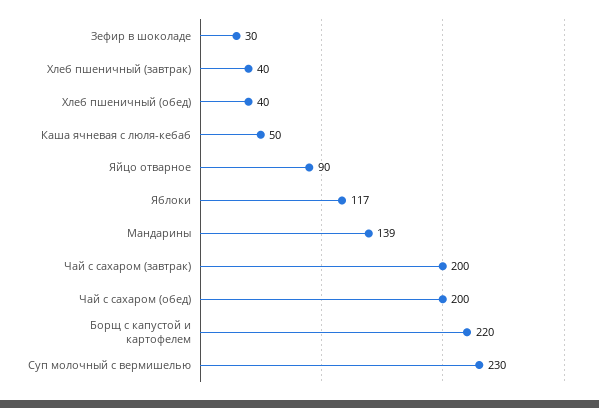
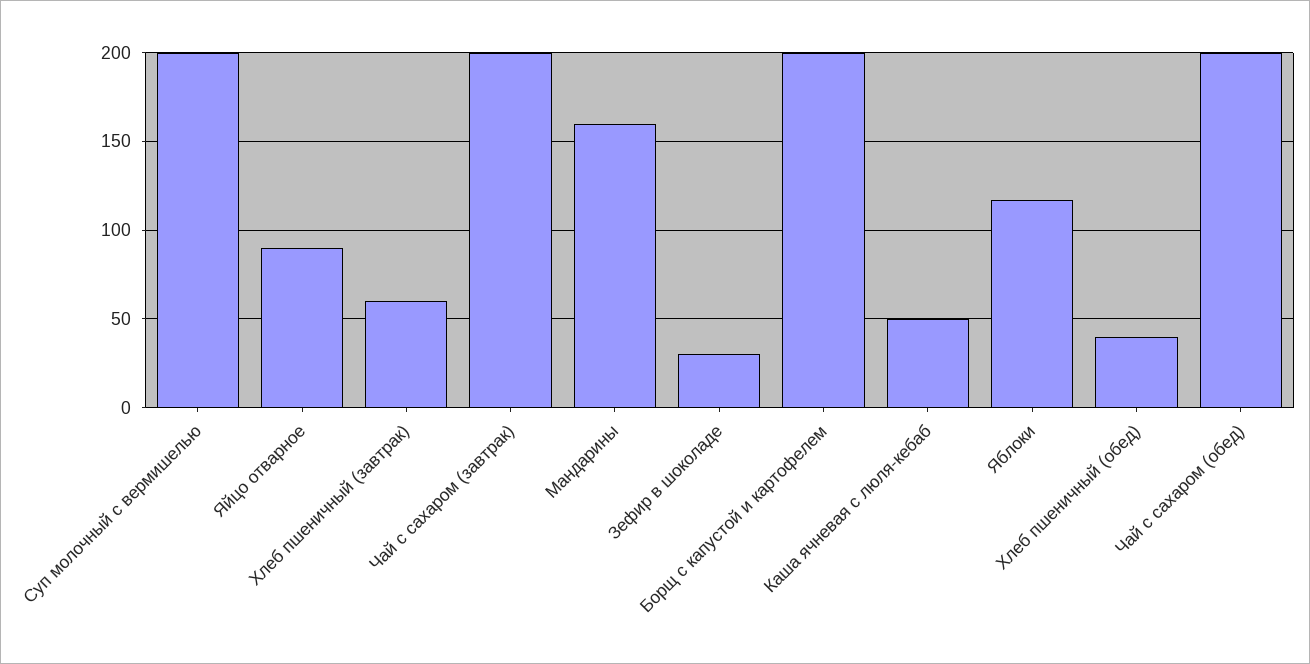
Хлеб пшеничный (завтрак): 40 -> 60
Мандарины: 139 -> 160
Борщ с капустой и картофелем: 220 -> 200
Суп молочный с вермишелью: 230 -> 200

